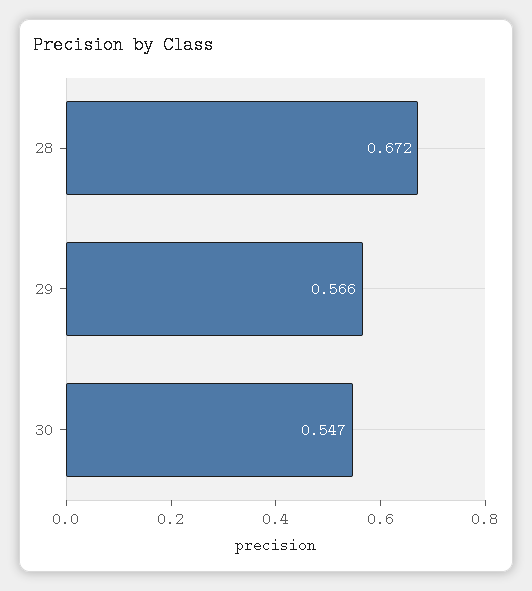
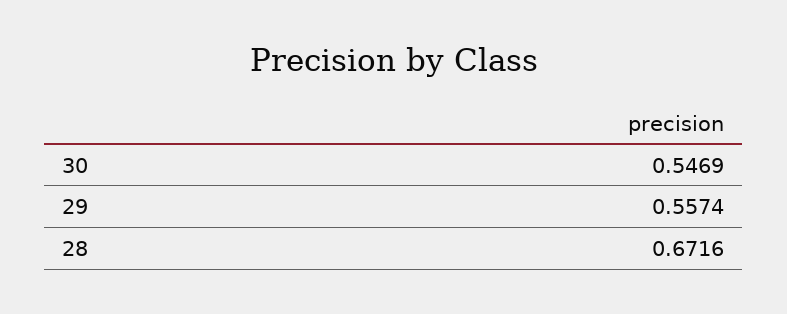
29: 0.566 -> 0.5574

